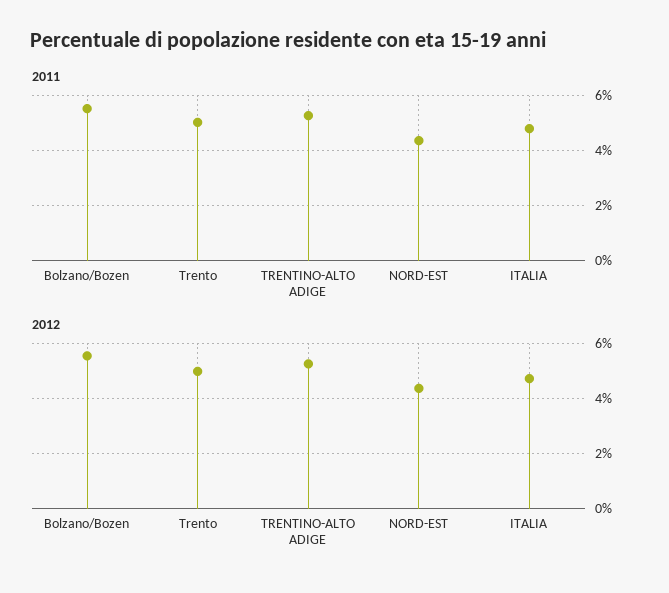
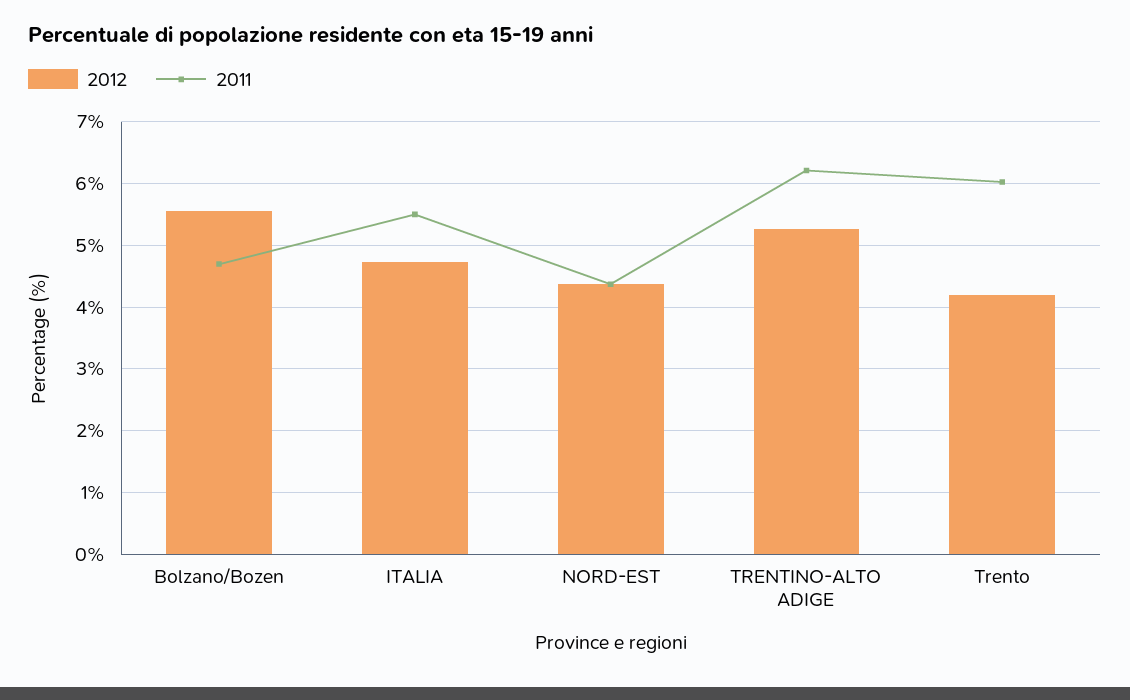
2011, Bolzano/Bozen: 5.5 -> 4.7
2011, Trento: 5 -> 6
2011, TRENTINO-ALTO ADIGE: 5.25 -> 6.2
2011, ITALIA: 4.75 -> 5.5
2012, Trento: 5 -> 4.2

